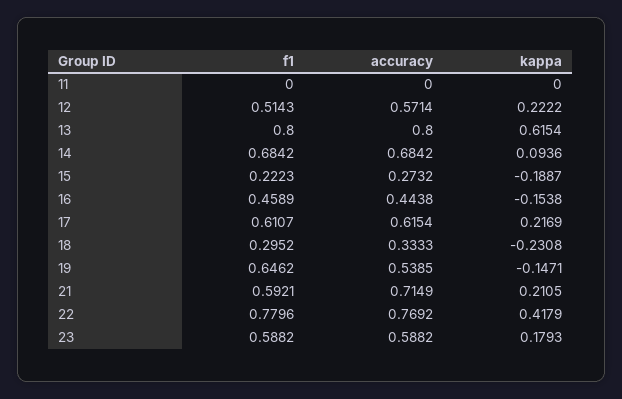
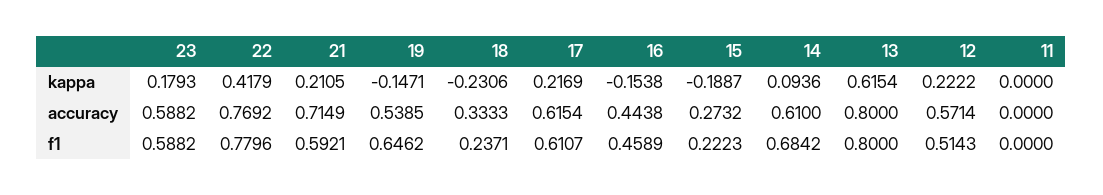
accuracy, 14: 0.6842 -> 0.61
f1, 18: 0.2952 -> 0.2371
kappa, 18: -0.2308 -> -0.2306

